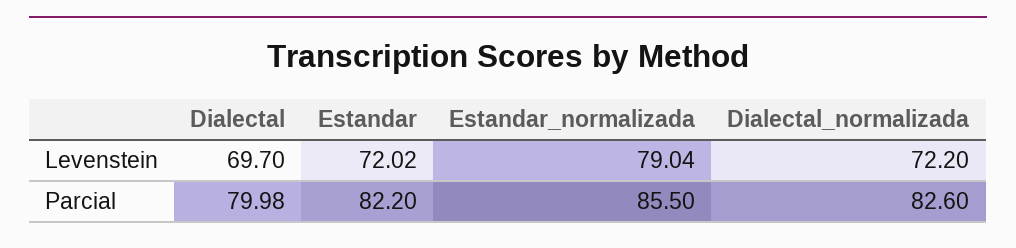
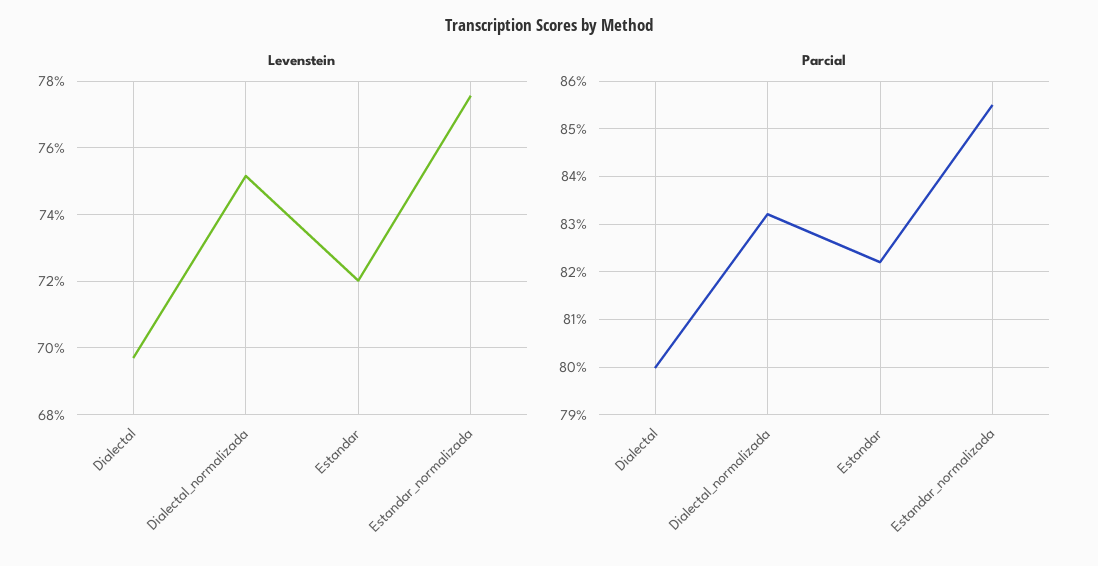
Levenstein, Estandar_normalizada: 79.04 -> 77.6
Levenstein, Dialectal_normalizada: 72.2 -> 75.2
Parcial, Dialectal_normalizada: 82.6 -> 83.2

